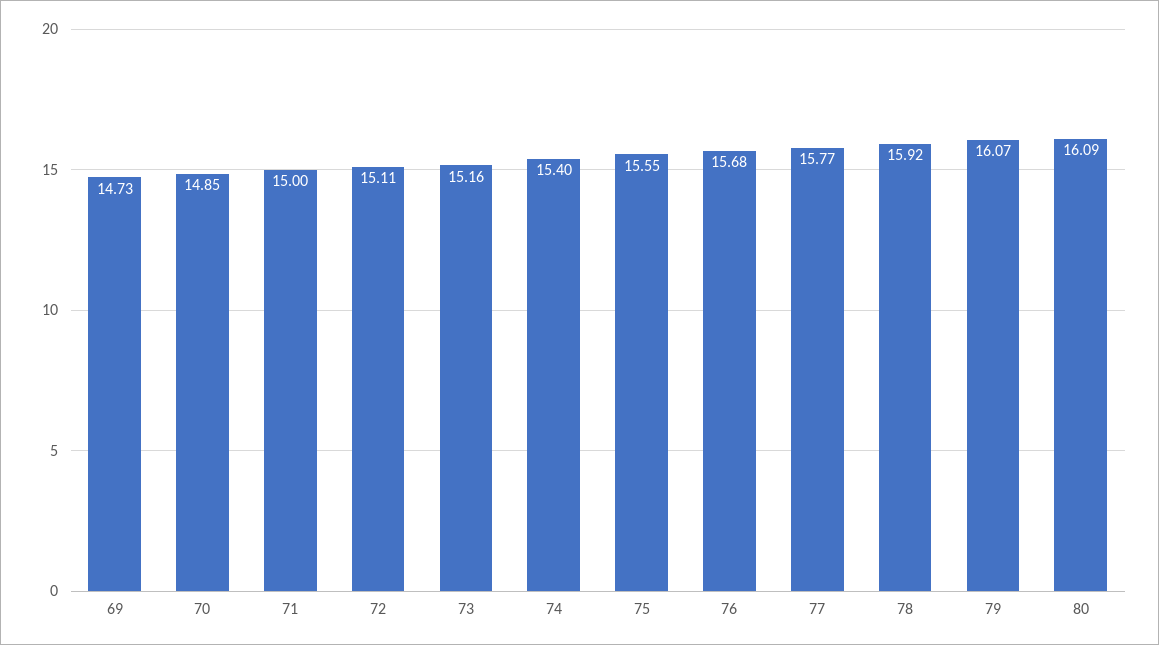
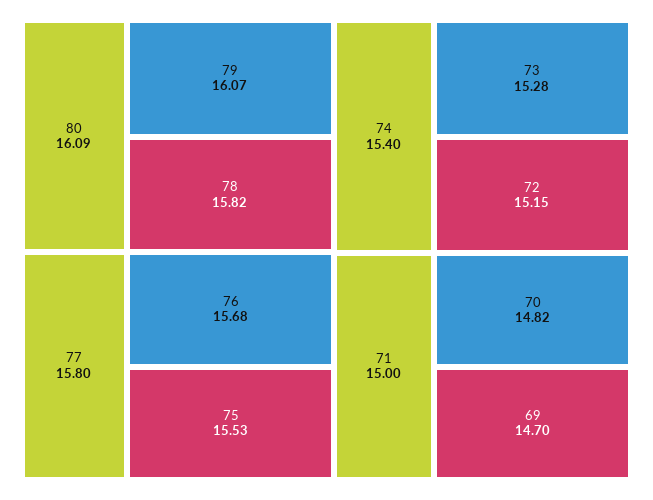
69: 14.73 -> 14.7
70: 14.85 -> 14.82
72: 15.11 -> 15.15
73: 15.16 -> 15.28
75: 15.55 -> 15.53
77: 15.77 -> 15.8
78: 15.92 -> 15.82

